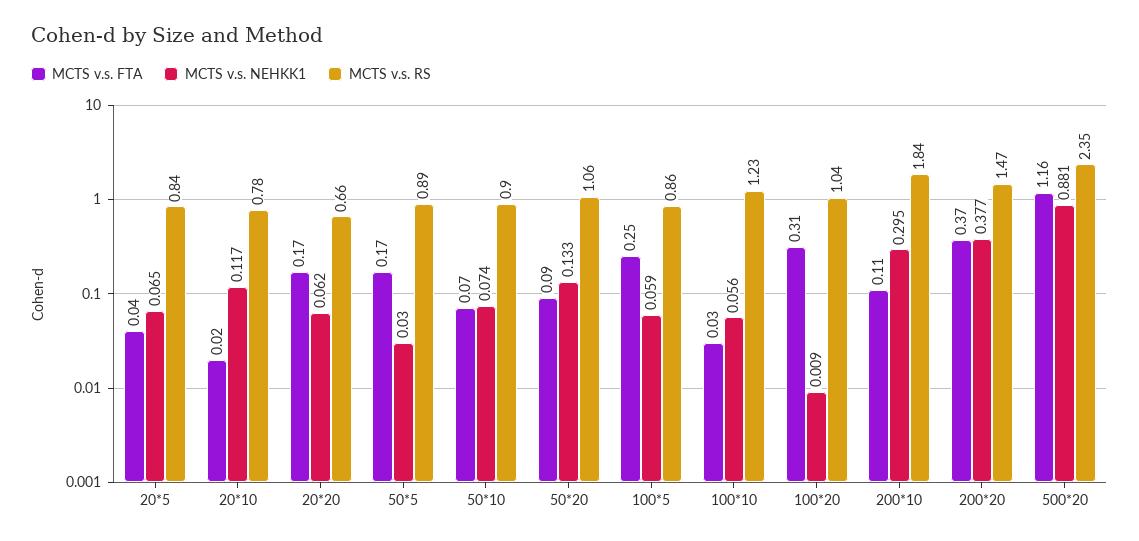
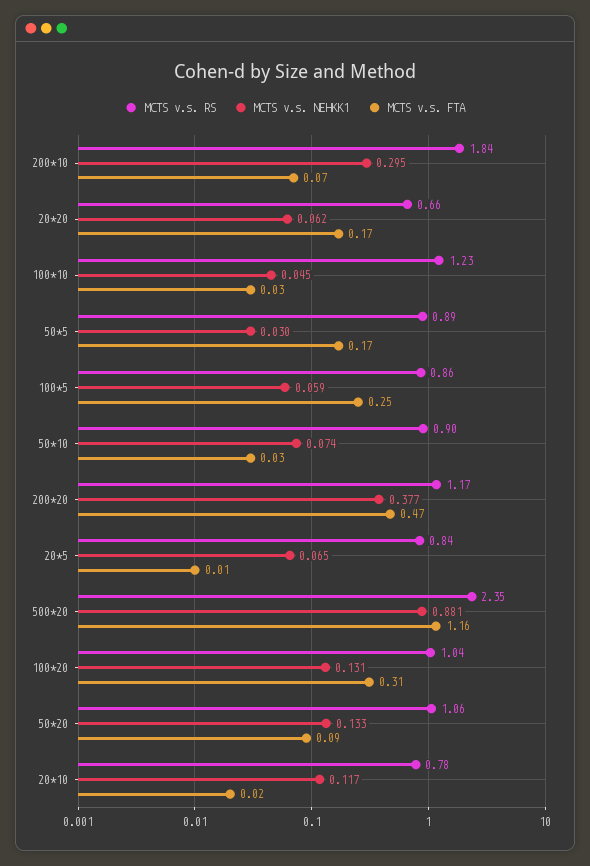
MCTS v.s. FTA, 20*5: 0.04 -> 0.01
MCTS v.s. FTA, 50*10: 0.07 -> 0.03
MCTS v.s. NEHKK1, 100*10: 0.056 -> 0.045
MCTS v.s. NEHKK1, 100*20: 0.009 -> 0.131
MCTS v.s. FTA, 200*10: 0.11 -> 0.07
MCTS v.s. FTA, 200*20: 0.37 -> 0.47
MCTS v.s. RS, 200*20: 1.47 -> 1.17

